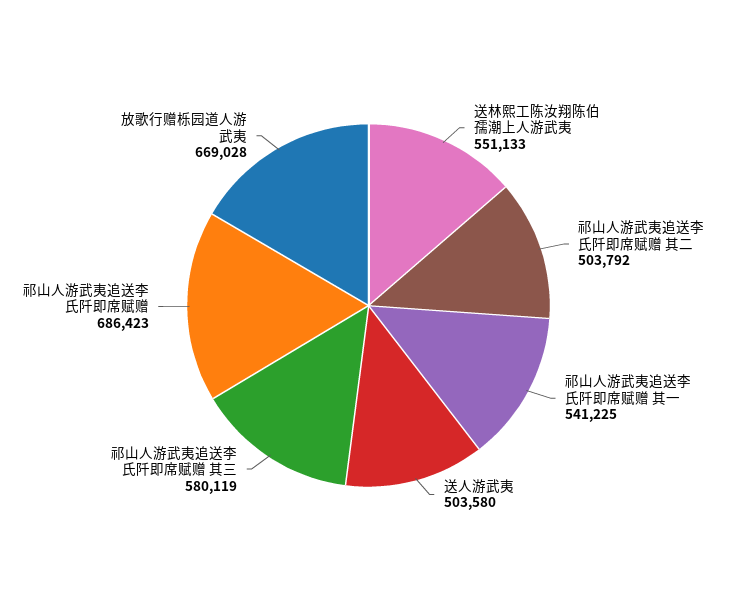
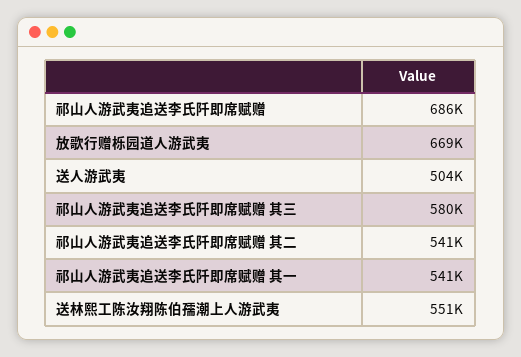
祁山人游武夷追送李氏阡即席赋赠 其二: 503792 -> 541000

